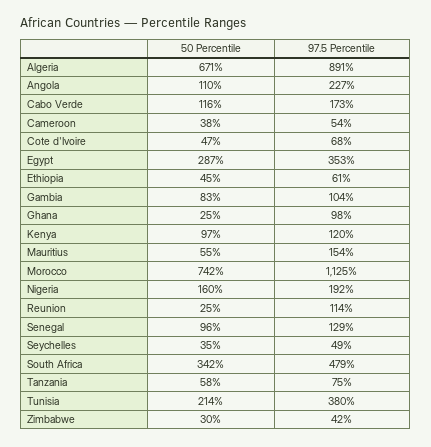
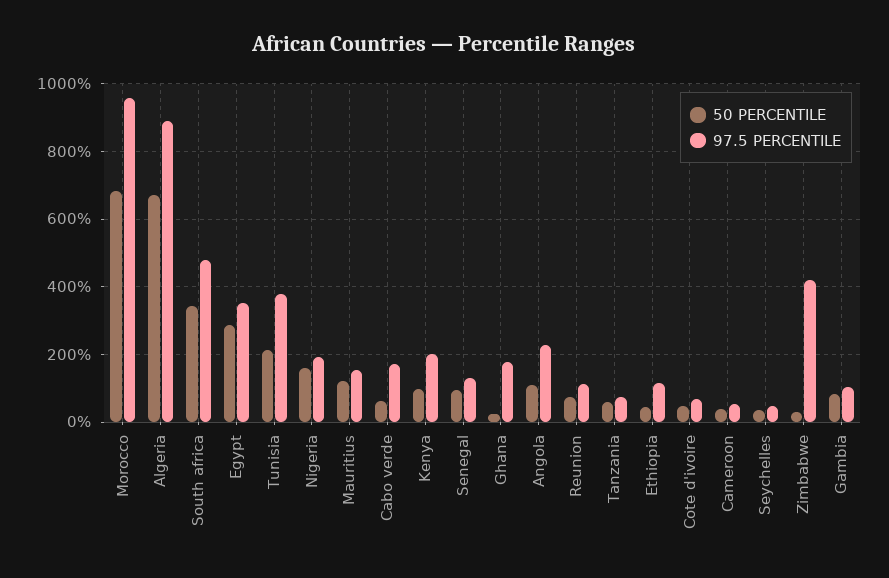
50 Percentile, Cabo Verde: 116 -> 60
97.5 Percentile, Ethiopia: 61 -> 120
97.5 Percentile, Ghana: 98 -> 180
97.5 Percentile, Kenya: 120 -> 200
50 Percentile, Mauritius: 55 -> 120
50 Percentile, Morocco: 742 -> 680
97.5 Percentile, Morocco: 1125 -> 960
50 Percentile, Reunion: 25 -> 80
97.5 Percentile, Zimbabwe: 42 -> 420

